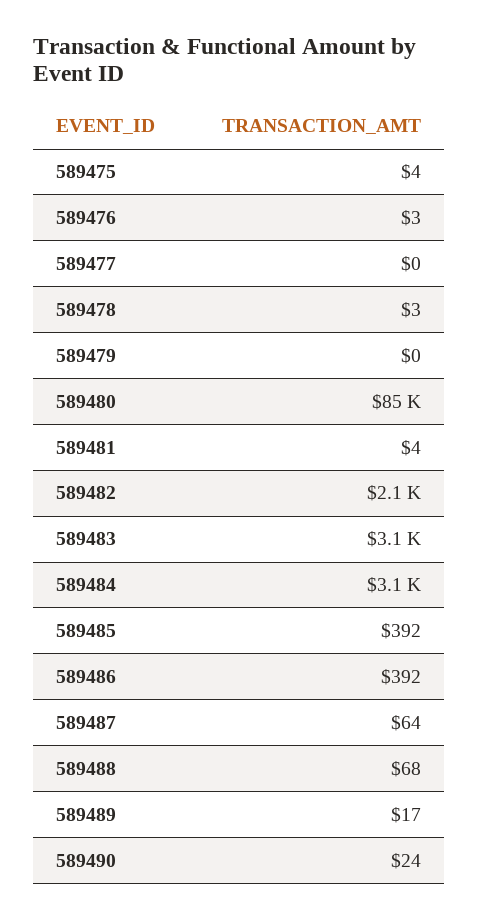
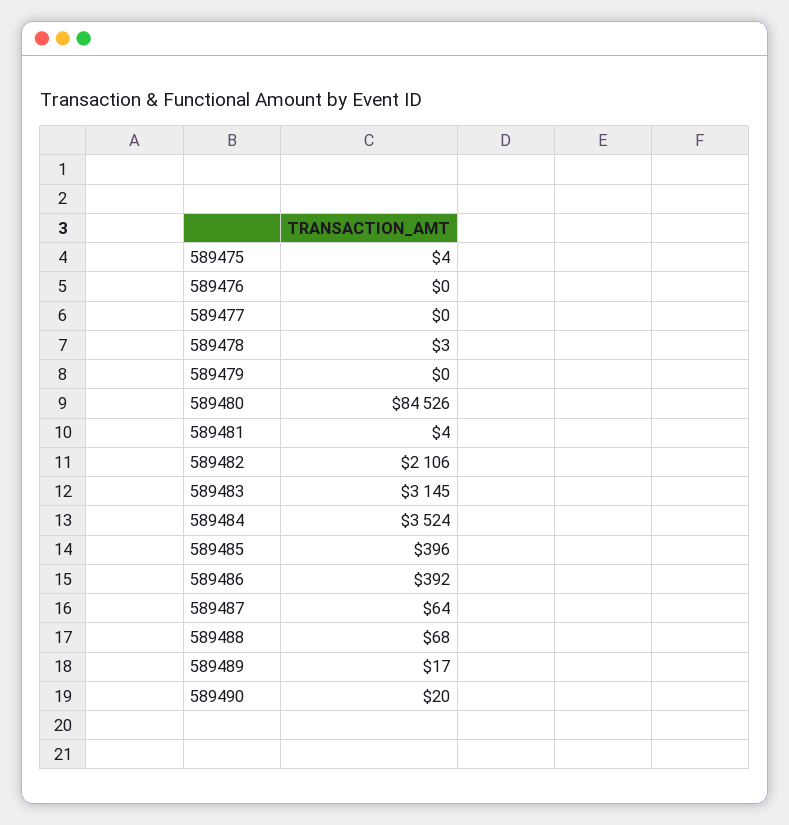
589476: 3 -> 0
589484: 3100 -> 3524
589485: 392 -> 396
589490: 24 -> 20

